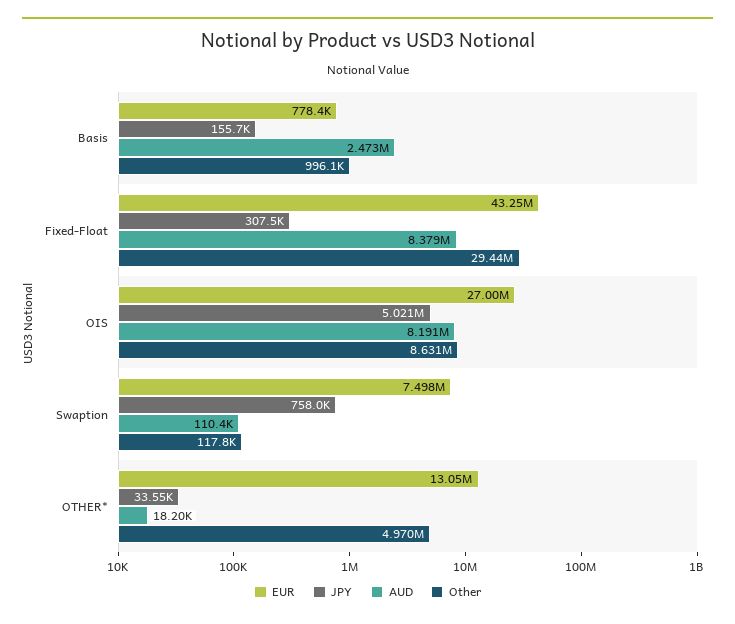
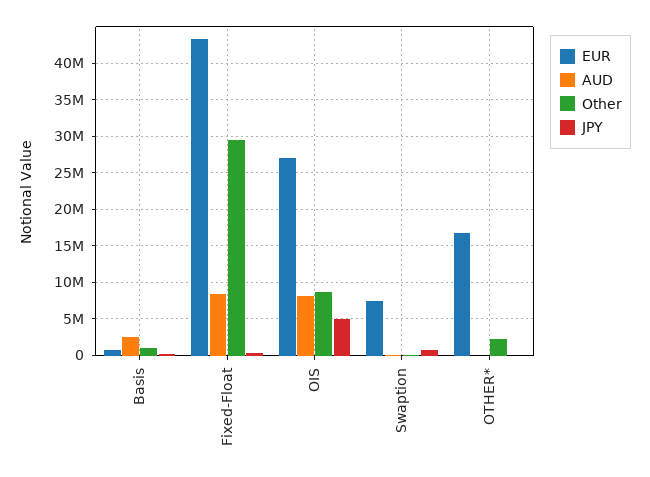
EUR, OTHER*: 13050000 -> 17000000
Other, OTHER*: 4970000 -> 2000000

